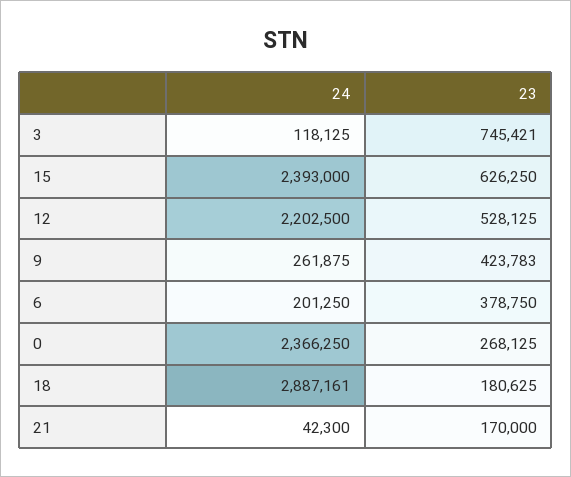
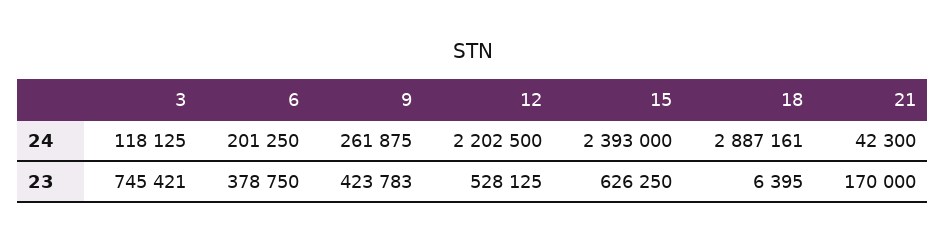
24, 0: 2366250 -> none
23, 0: 268125 -> none
23, 18: 180625 -> 6395

